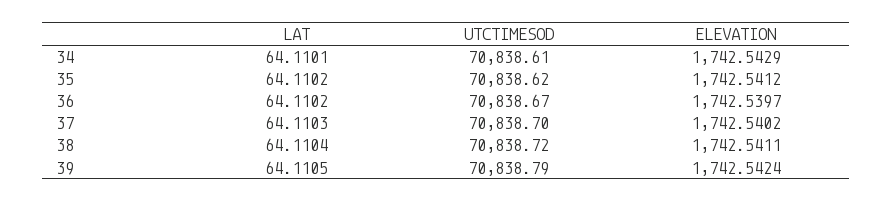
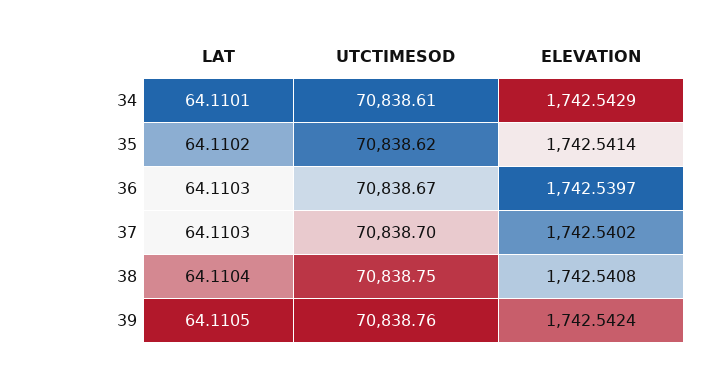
ELEVATION, 35: 1742.5412 -> 1742.5414
LAT, 36: 64.1102 -> 64.1103
UTCTIMESOD, 38: 70838.72 -> 70838.75
ELEVATION, 38: 1742.5411 -> 1742.5408
UTCTIMESOD, 39: 70838.79 -> 70838.76

